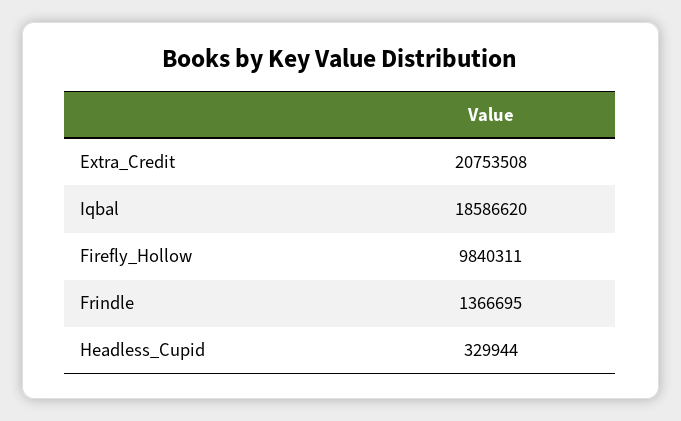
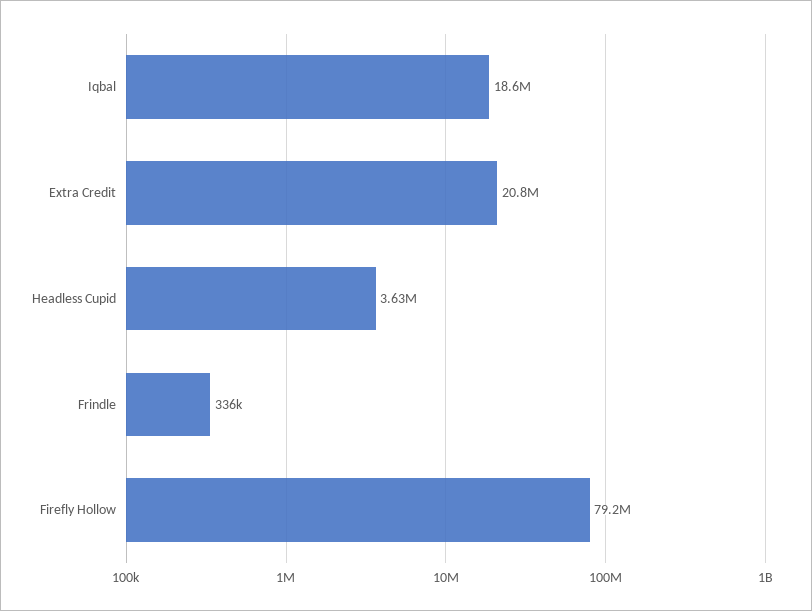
Firefly_Hollow: 9840311 -> 79200000
Frindle: 1366695 -> 336000
Headless_Cupid: 329944 -> 3630000

